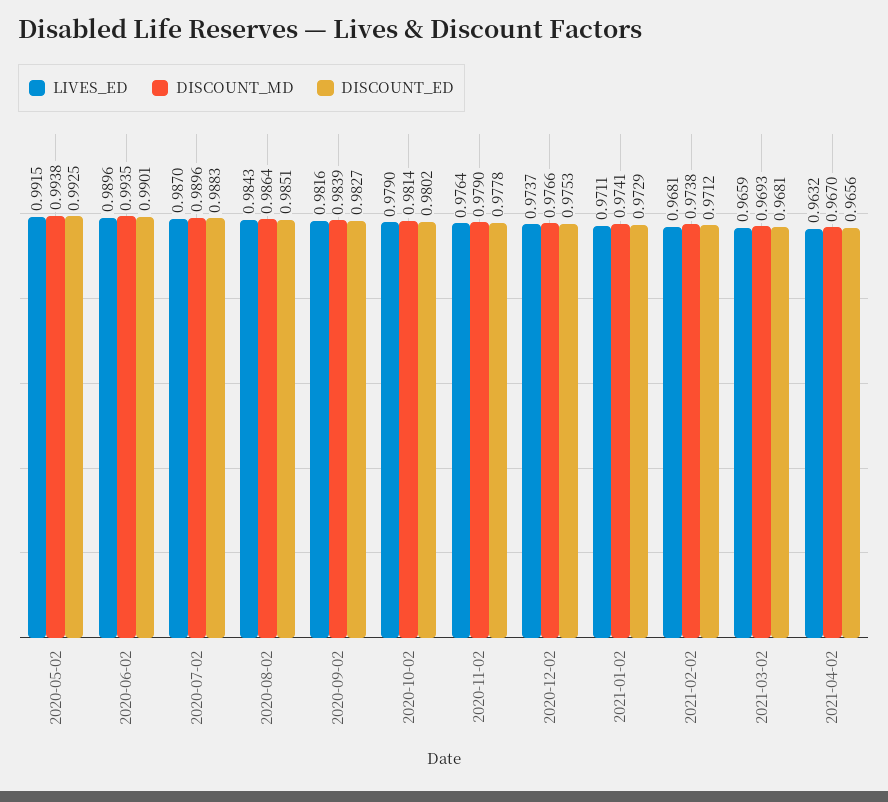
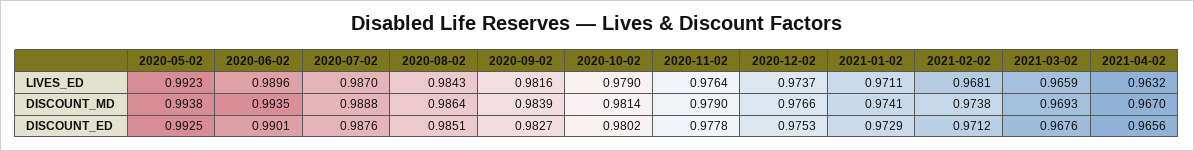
LIVES_ED, 2020-05-02: 0.9915 -> 0.9923
DISCOUNT_MD, 2020-07-02: 0.9896 -> 0.9888
DISCOUNT_ED, 2020-07-02: 0.9883 -> 0.9876
DISCOUNT_ED, 2021-03-02: 0.9681 -> 0.9676

